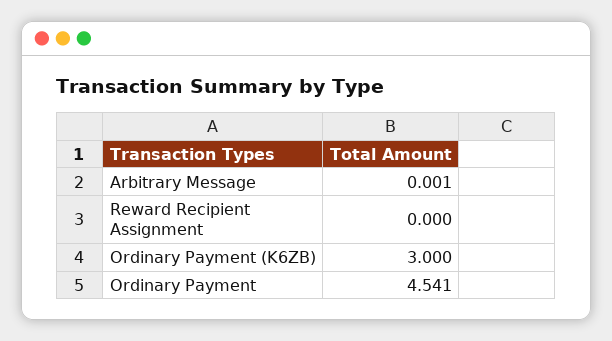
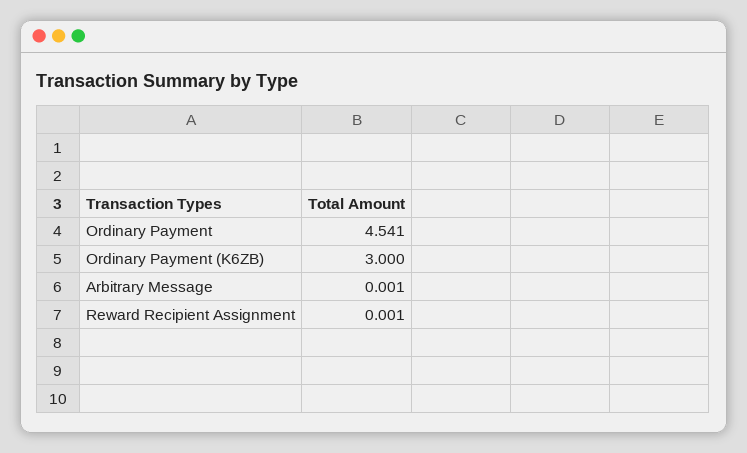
Reward Recipient Assignment: 0 -> 0.001

